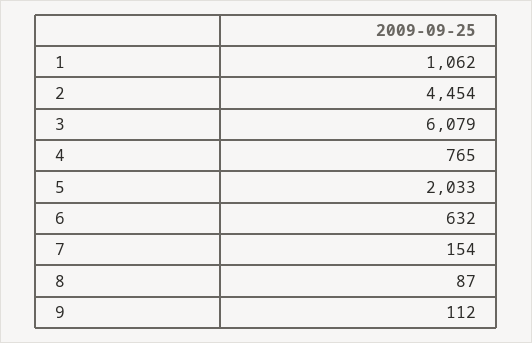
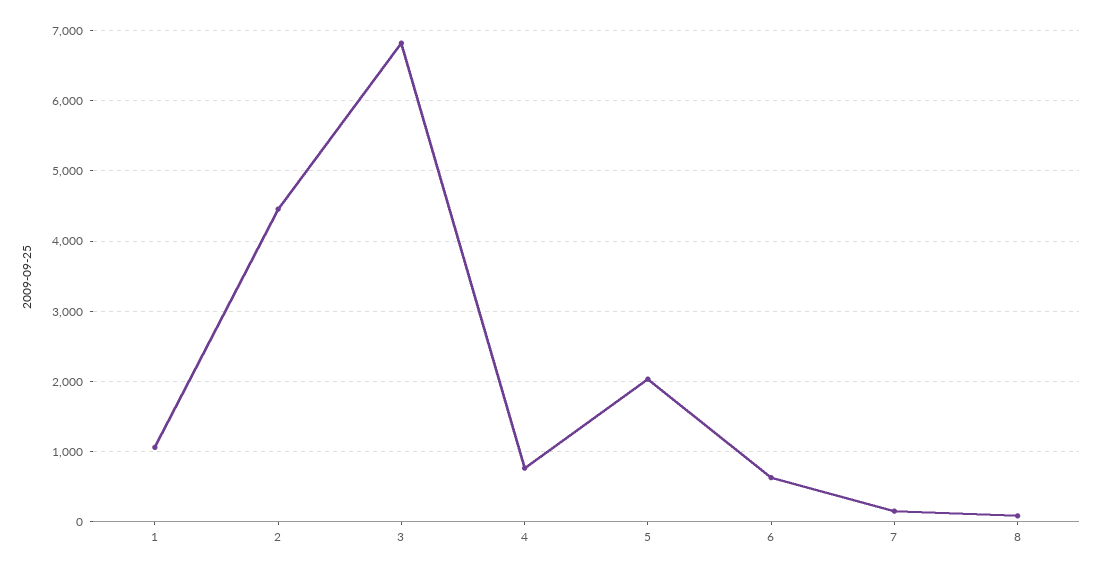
3: 6079 -> 6800
9: 112 -> none

